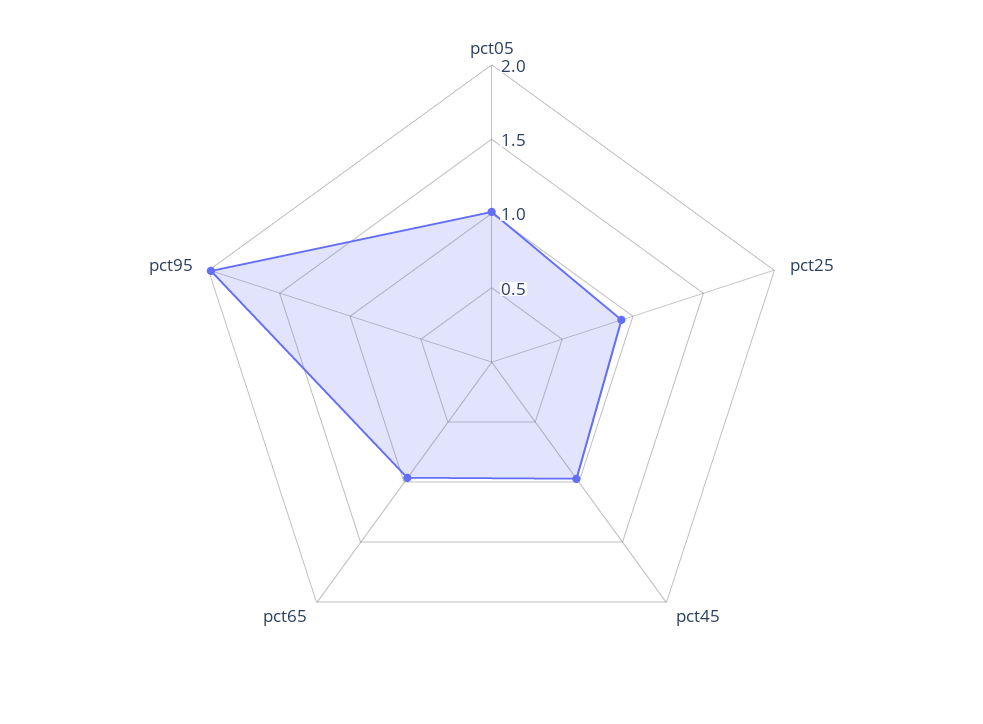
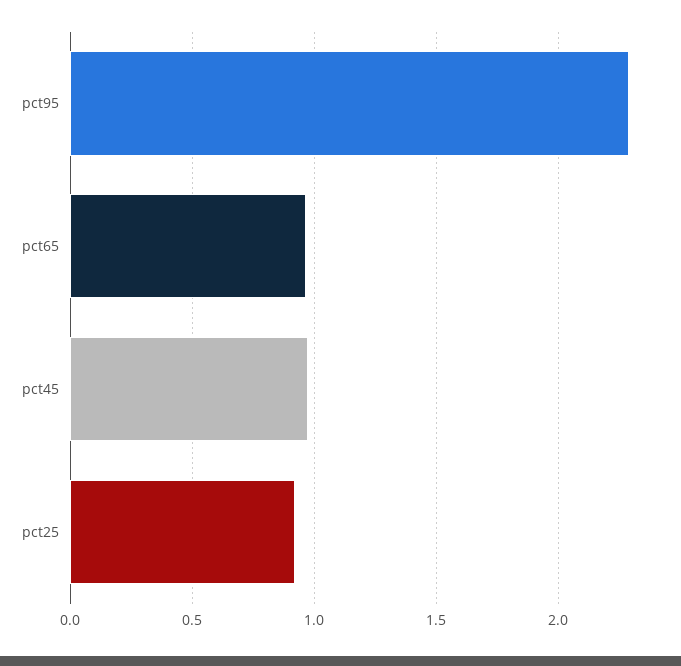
pct05: 1 -> none
pct95: 2 -> 2.3

